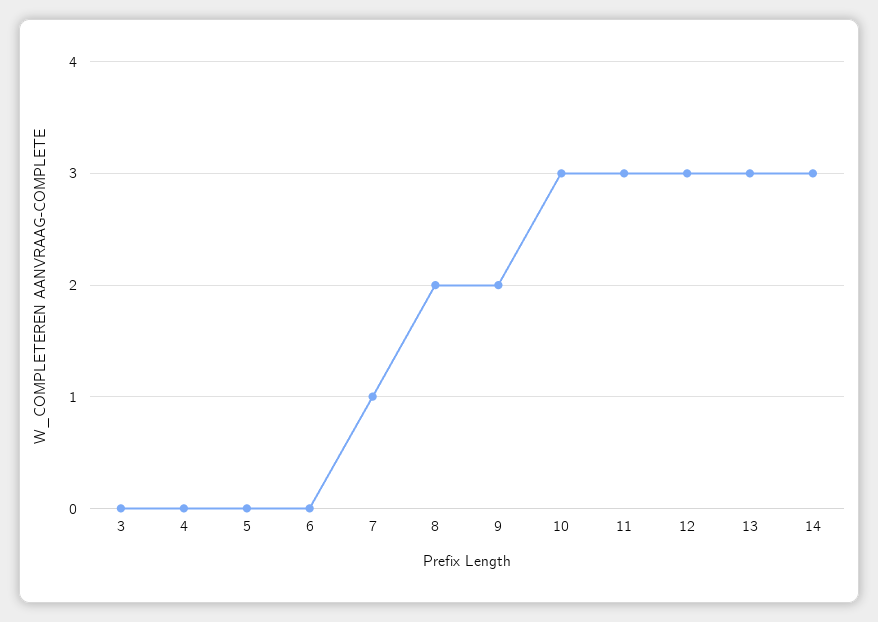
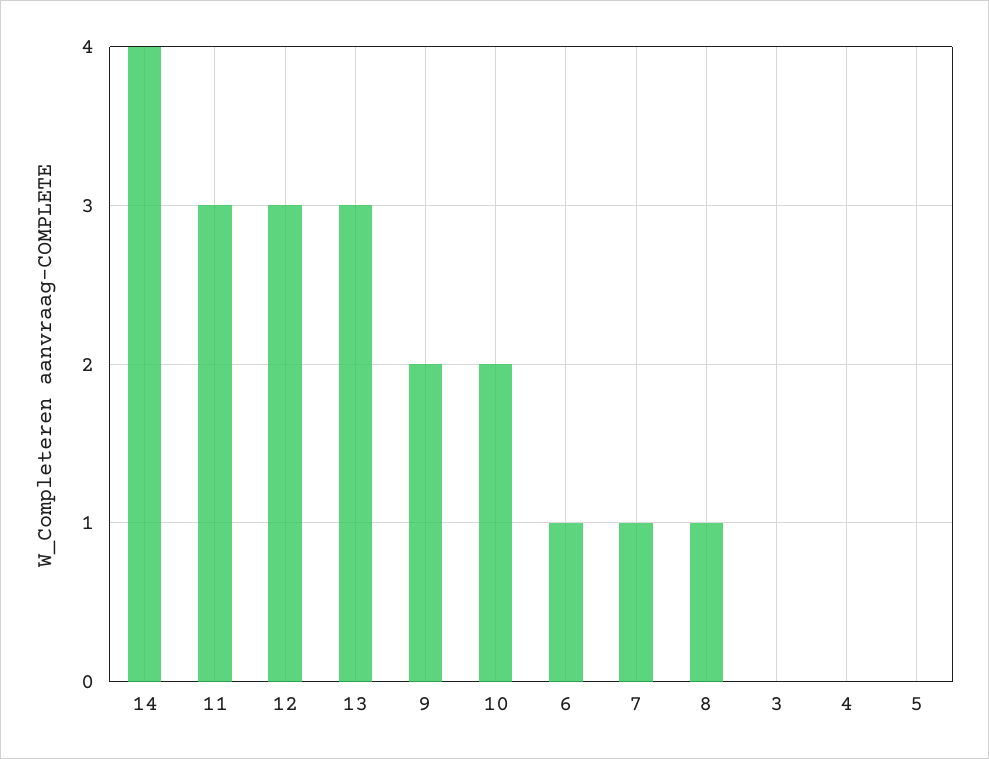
6: 0 -> 1
8: 2 -> 1
10: 3 -> 2
14: 3 -> 4

